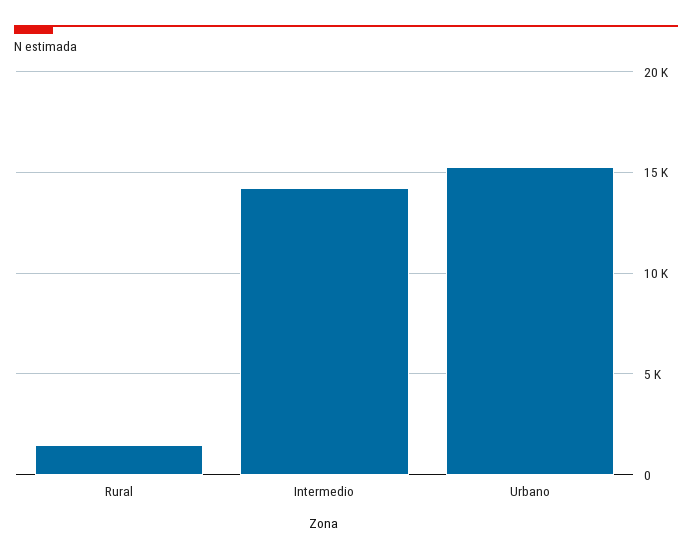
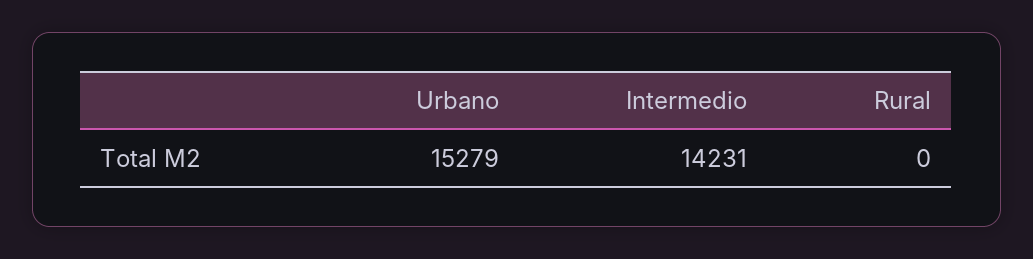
Rural: 1500 -> 0

